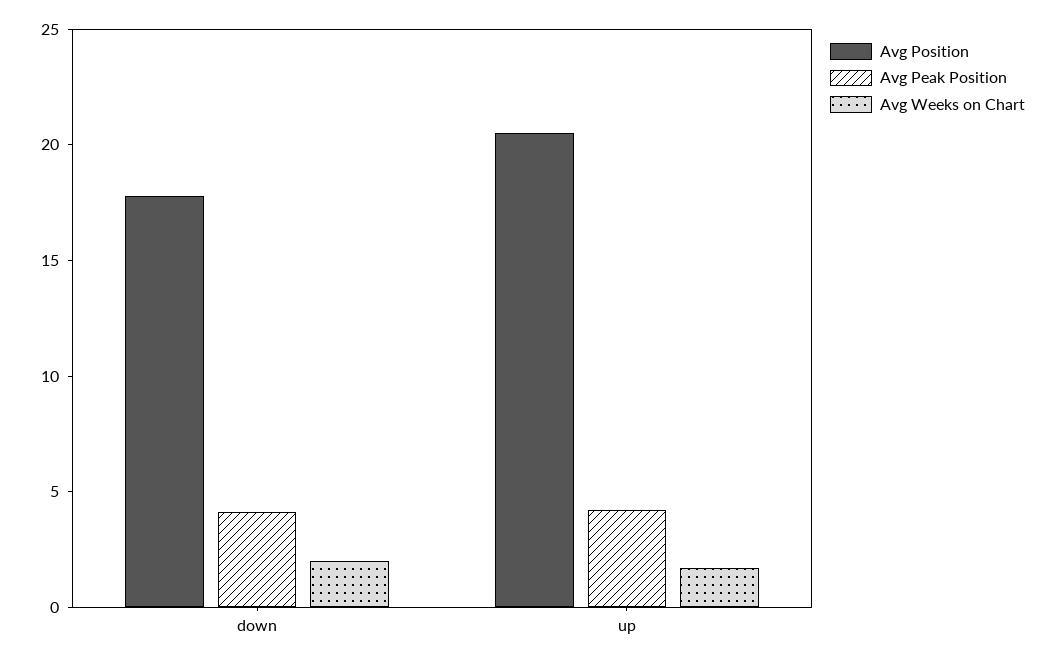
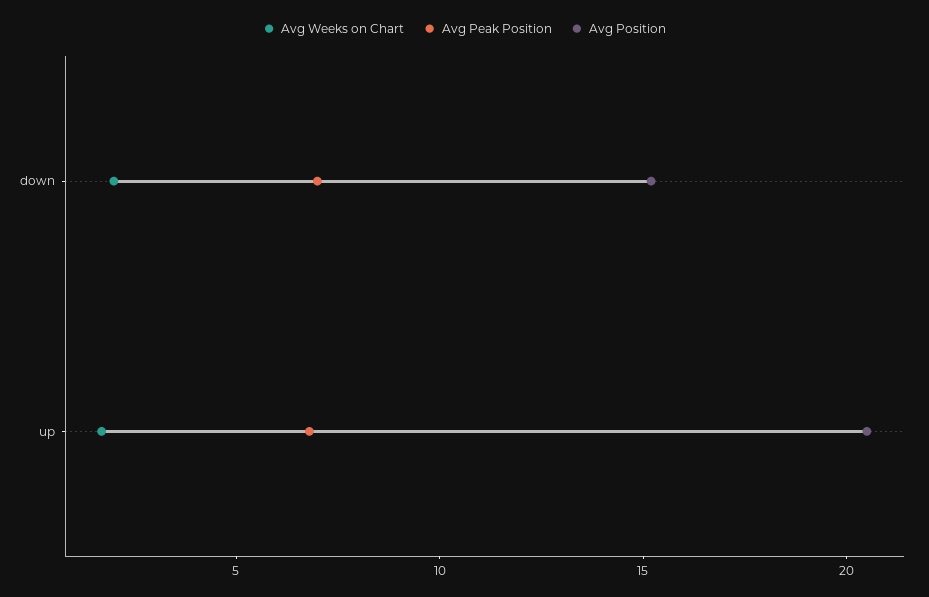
Avg Position, down: 18 -> 15
Avg Peak Position, down: 4 -> 7
Avg Peak Position, up: 4 -> 7

